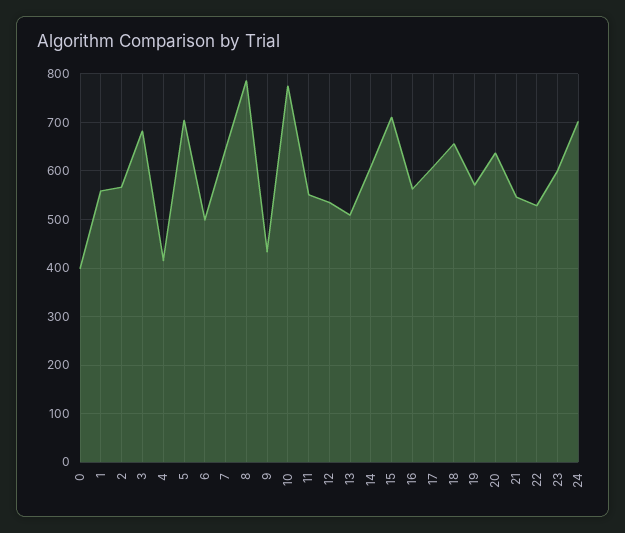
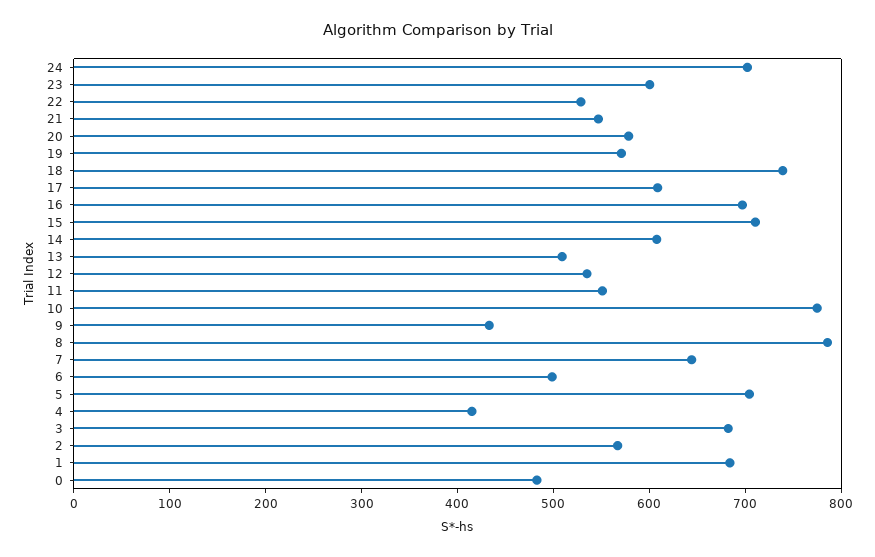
0: 400 -> 480
1: 560 -> 680
16: 560 -> 700
18: 660 -> 740
20: 640 -> 580

